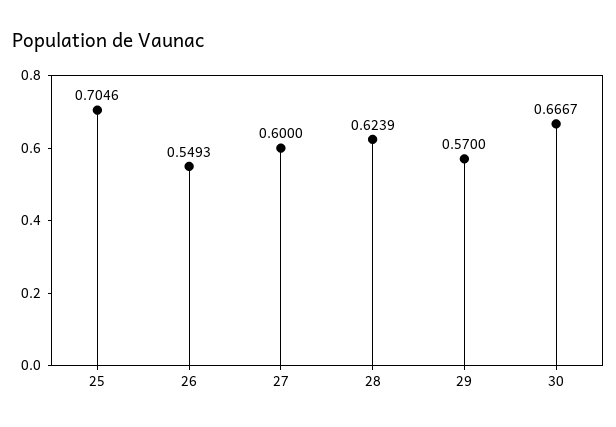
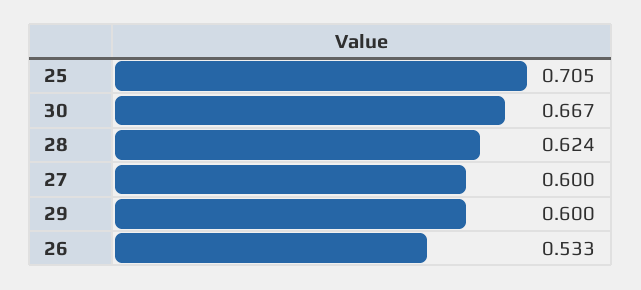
26: 0.5493 -> 0.533
29: 0.57 -> 0.6

